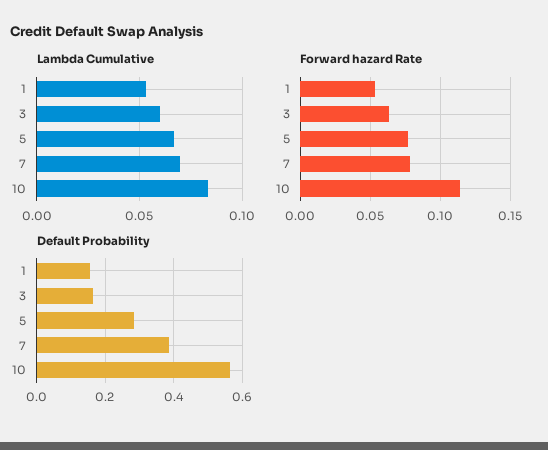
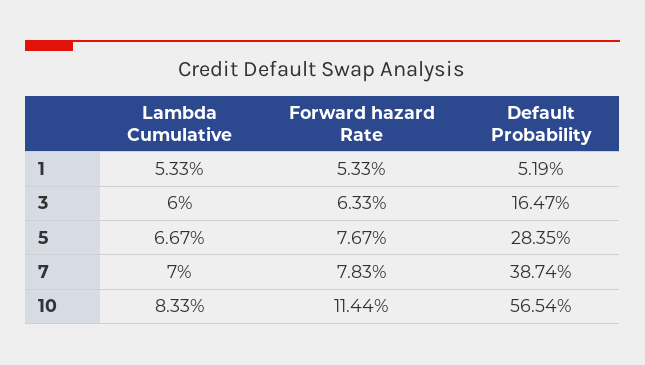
Default Probability, 1: 0.16 -> 0.0519

